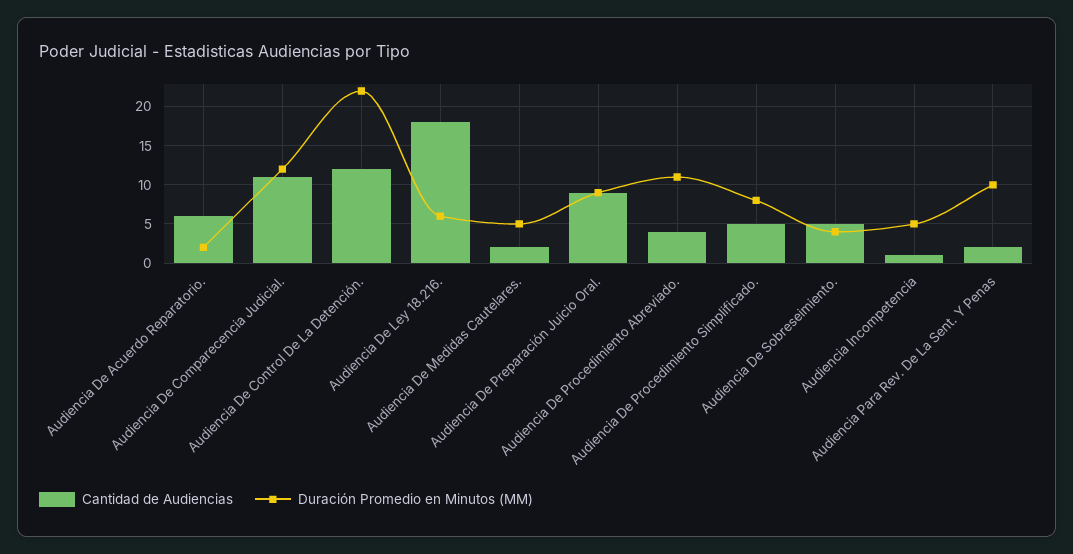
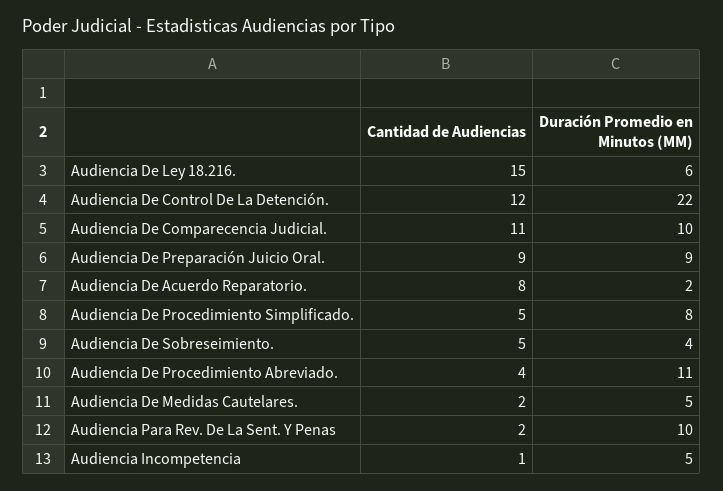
Cantidad de Audiencias, Audiencia De Acuerdo Reparatorio.: 6 -> 8
Duración Promedio en Minutos (MM), Audiencia De Comparecencia Judicial.: 12 -> 10
Cantidad de Audiencias, Audiencia De Ley 18.216.: 18 -> 15

